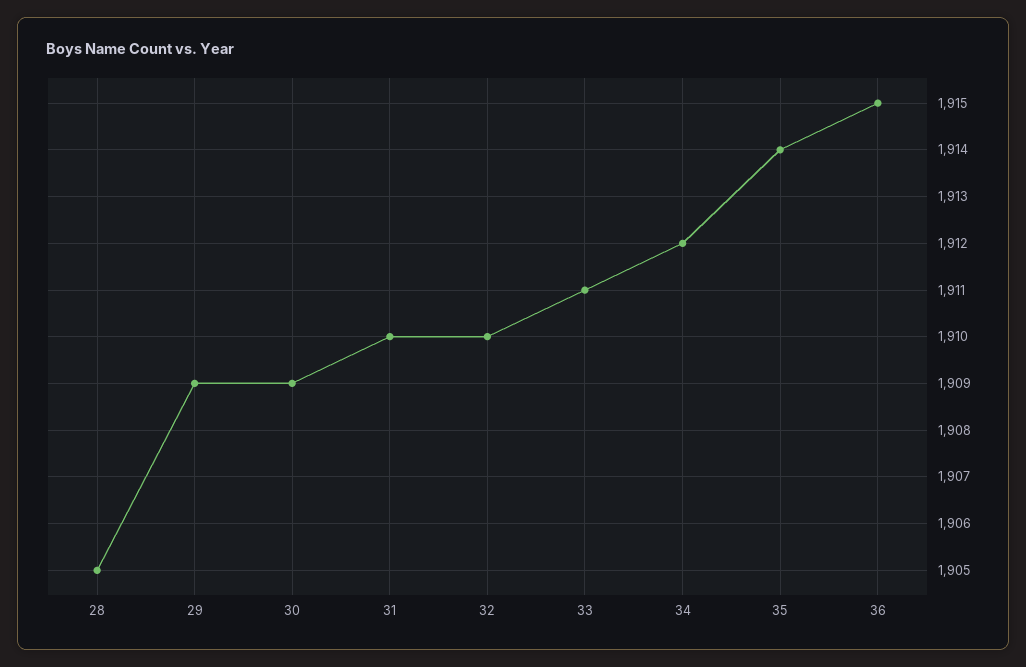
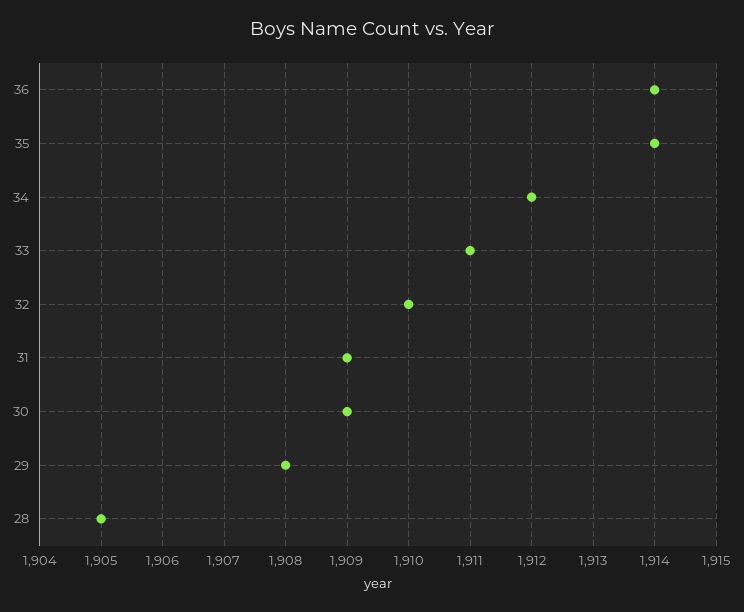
29: 1909 -> 1908
31: 1910 -> 1909
36: 1915 -> 1914

